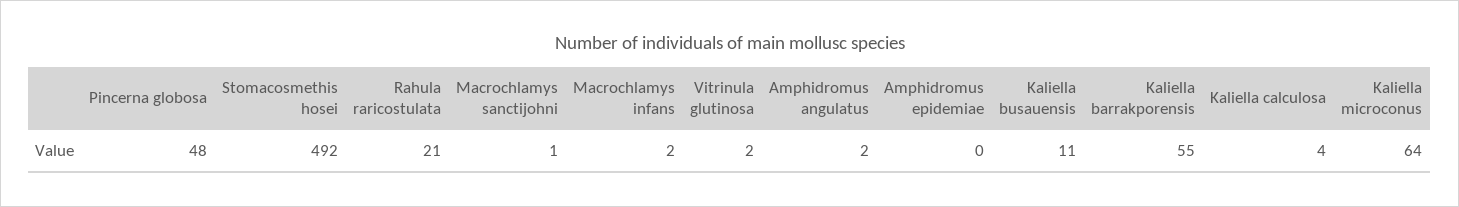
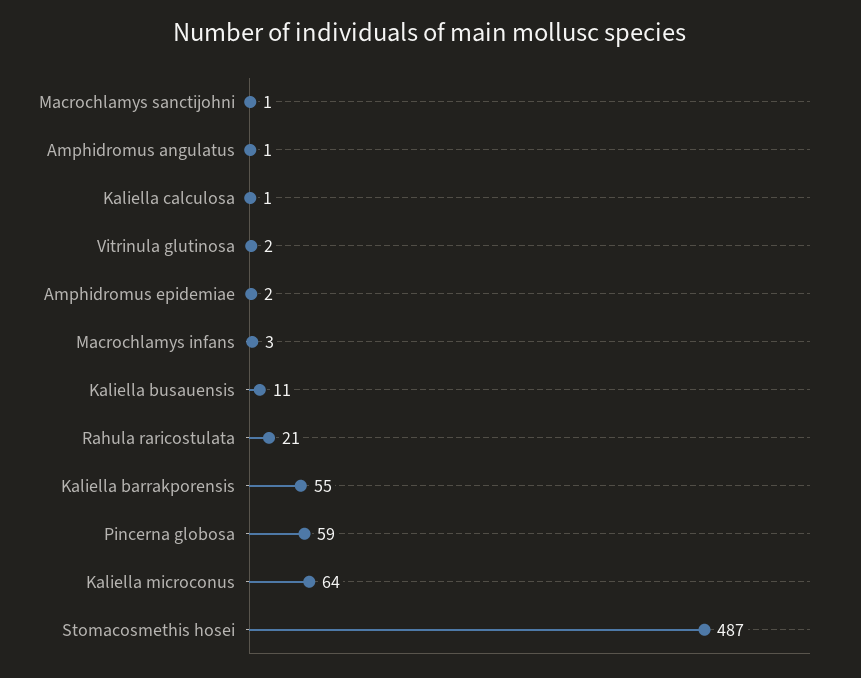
Pincerna globosa: 48 -> 59
Stomacosmethis hosei: 492 -> 487
Macrochlamys infans: 2 -> 3
Amphidromus angulatus: 2 -> 1
Amphidromus epidemiae: 0 -> 2
Kaliella calculosa: 4 -> 1

